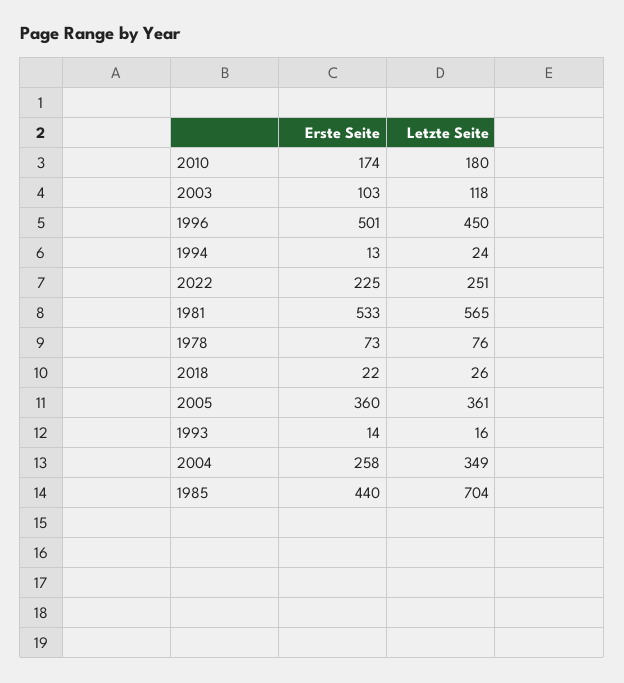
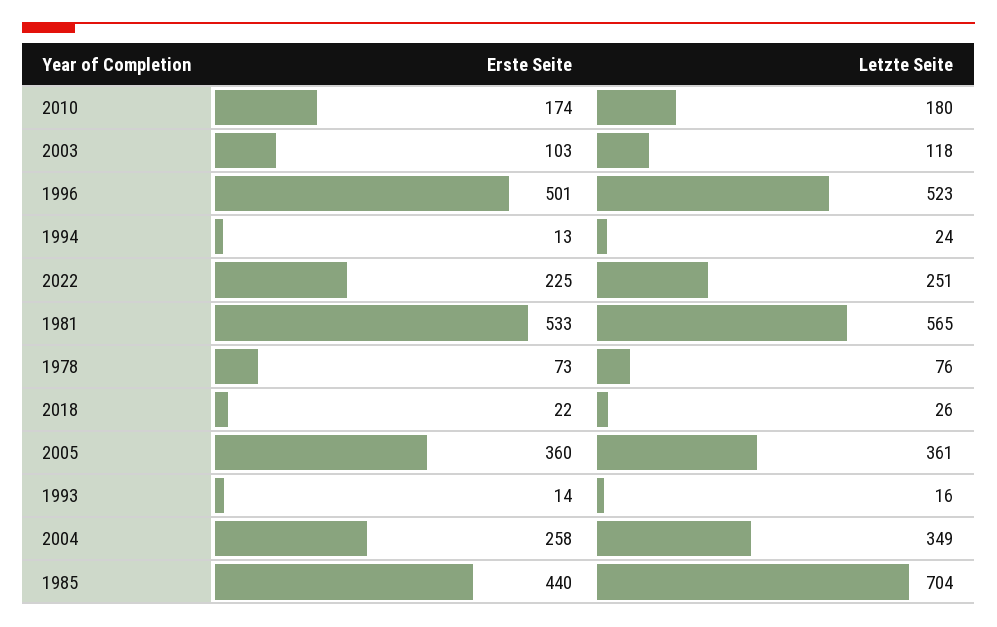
Letzte Seite, 1996: 450 -> 523

